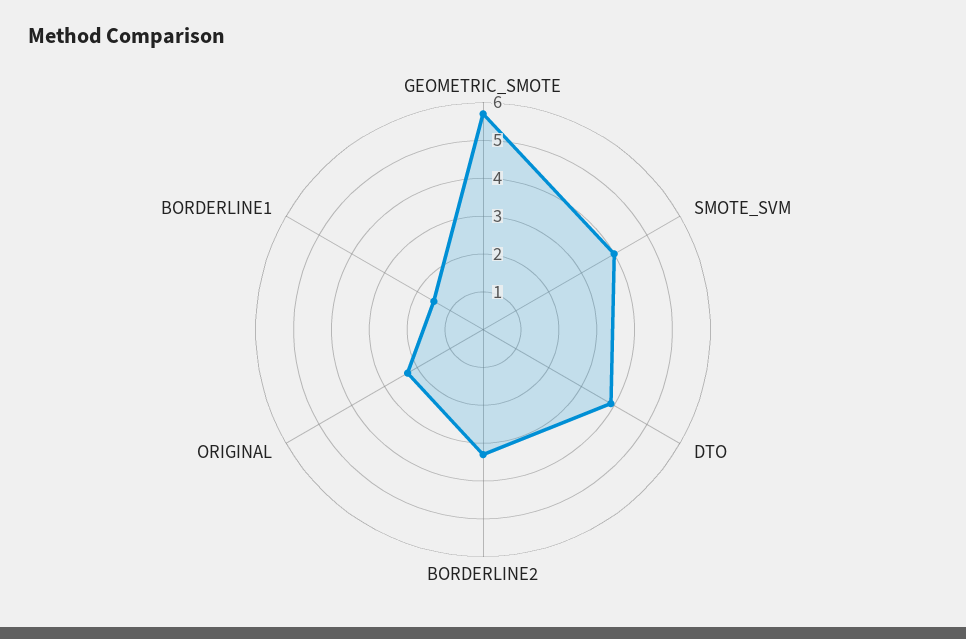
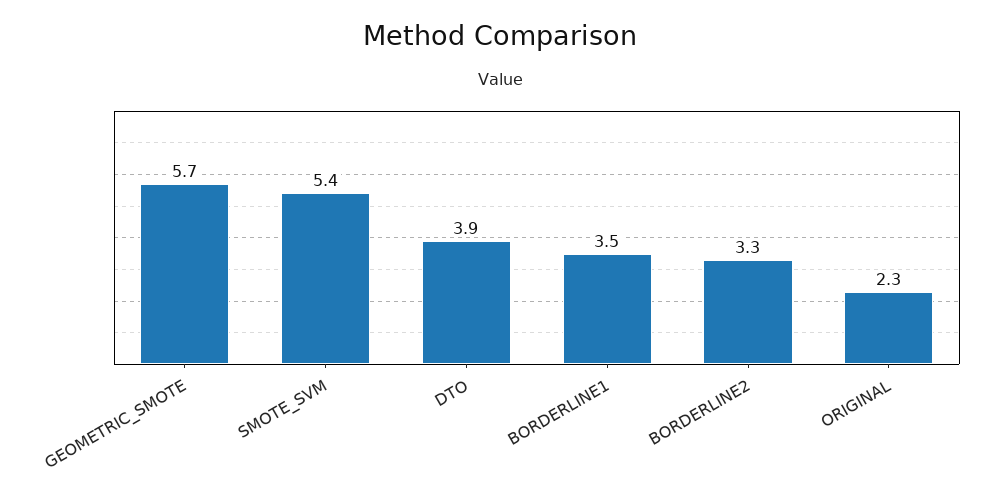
SMOTE_SVM: 4 -> 5.4
BORDERLINE1: 1.5 -> 3.5

